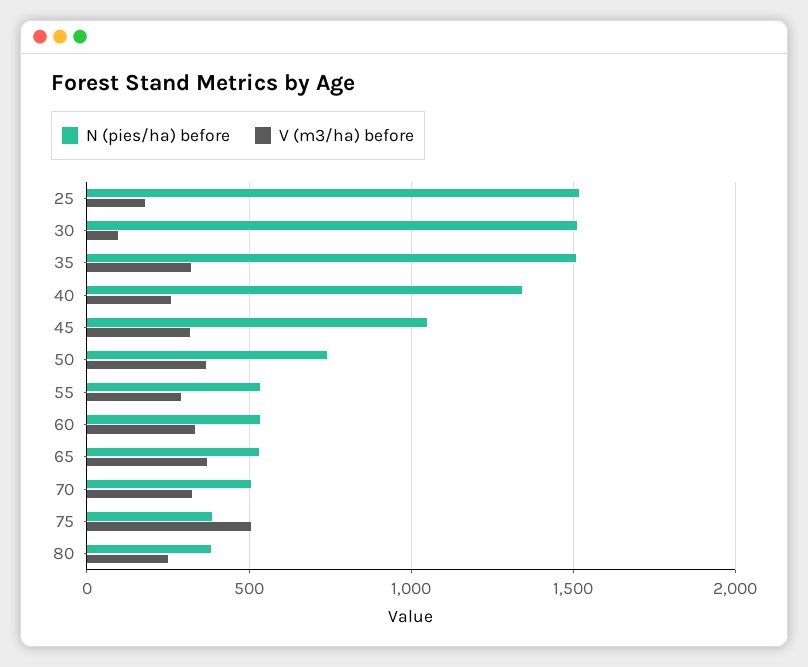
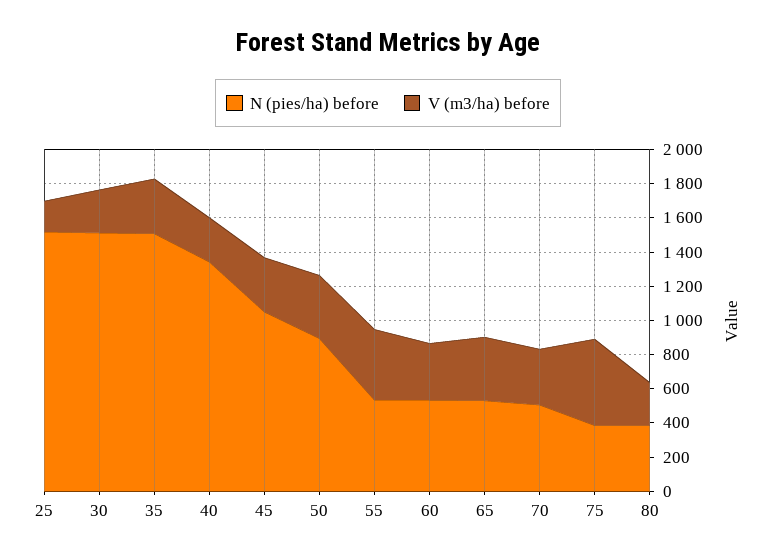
V (m3/ha) before, 30: 100 -> 250
N (pies/ha) before, 50: 750 -> 900
V (m3/ha) before, 55: 300 -> 400

